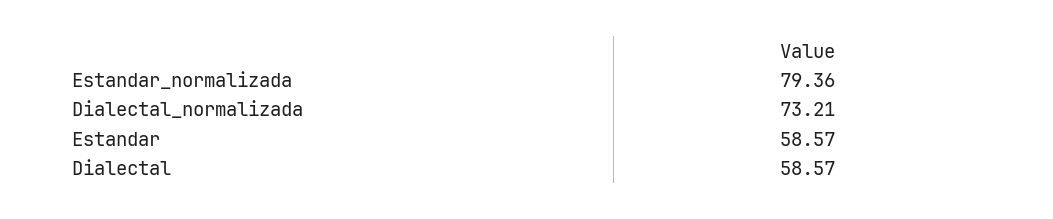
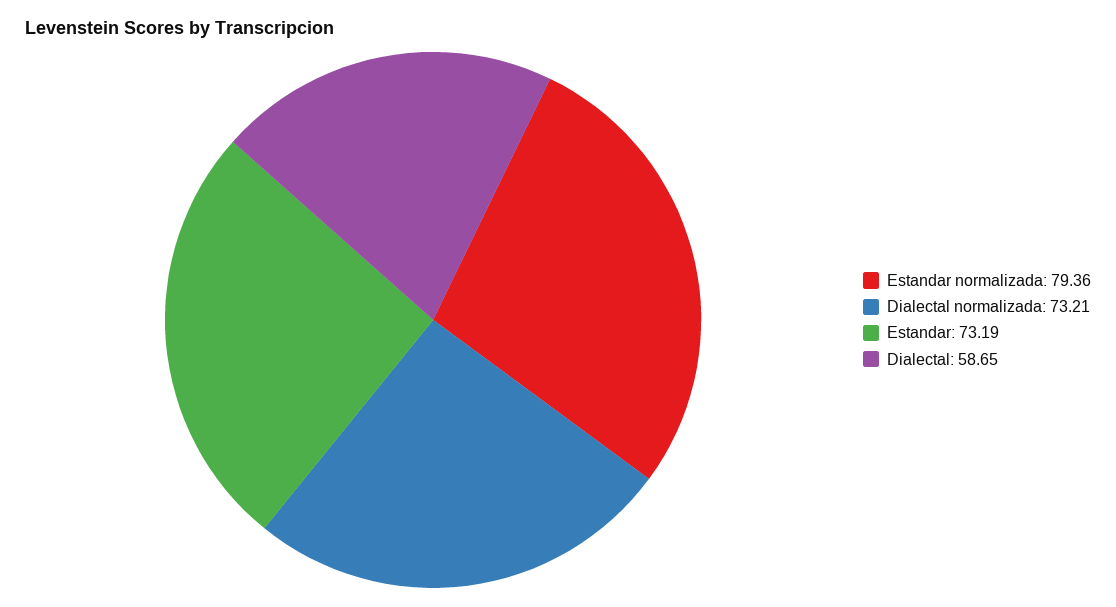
Estandar: 58.57 -> 73.19
Dialectal: 58.57 -> 58.65

